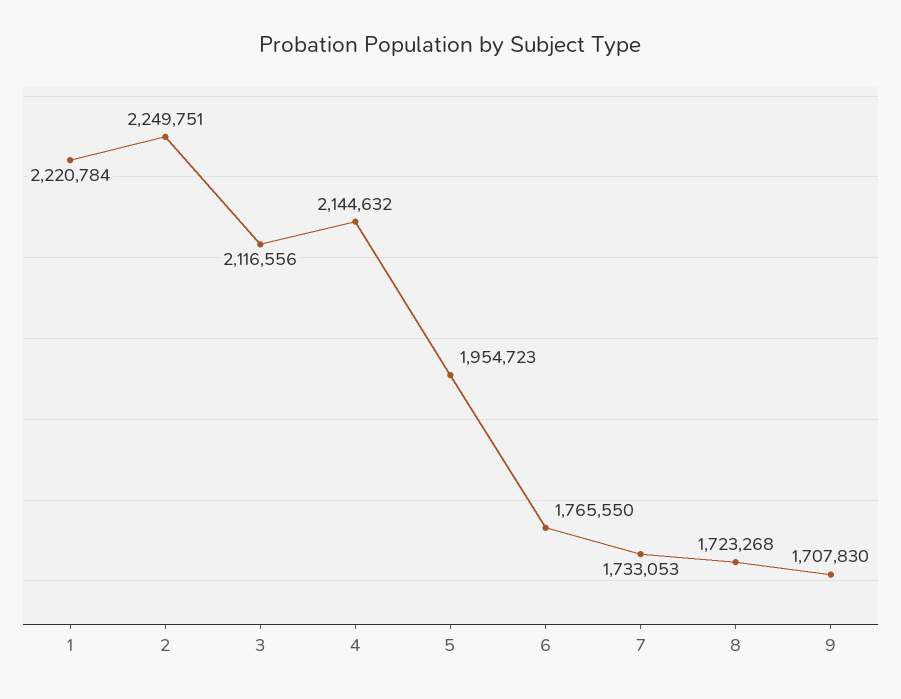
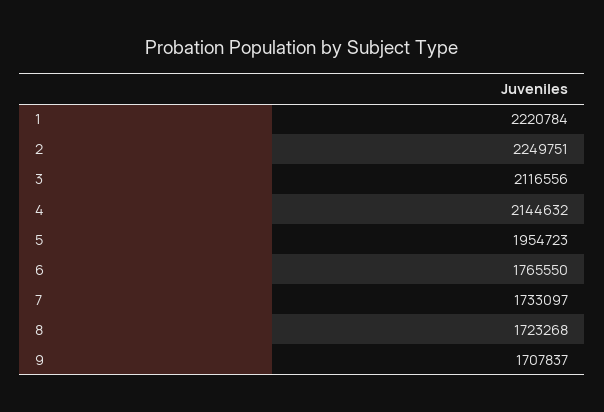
7: 1733053 -> 1733097
9: 1707830 -> 1707837

